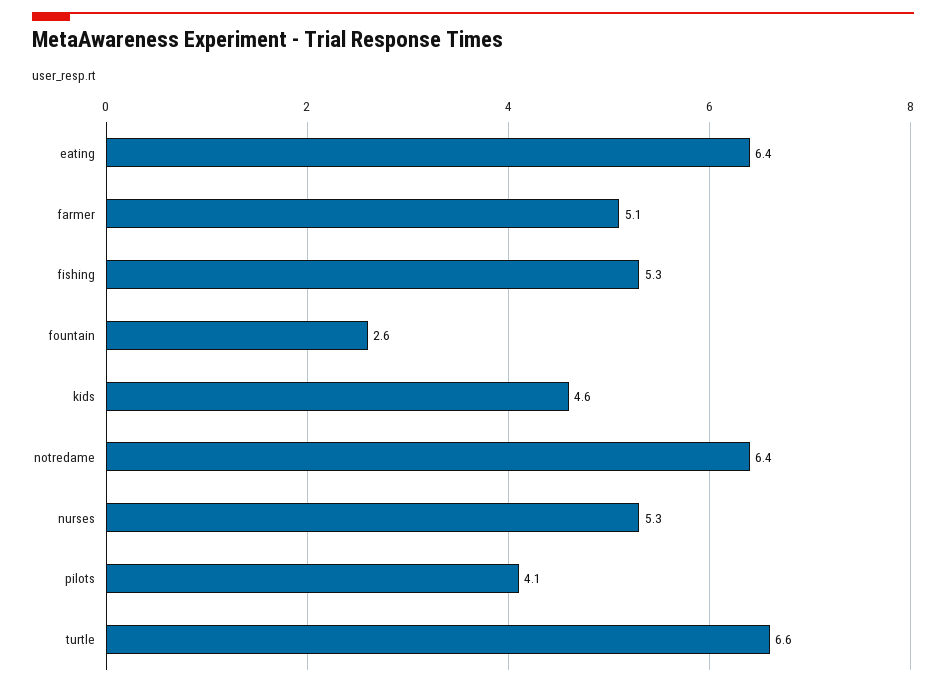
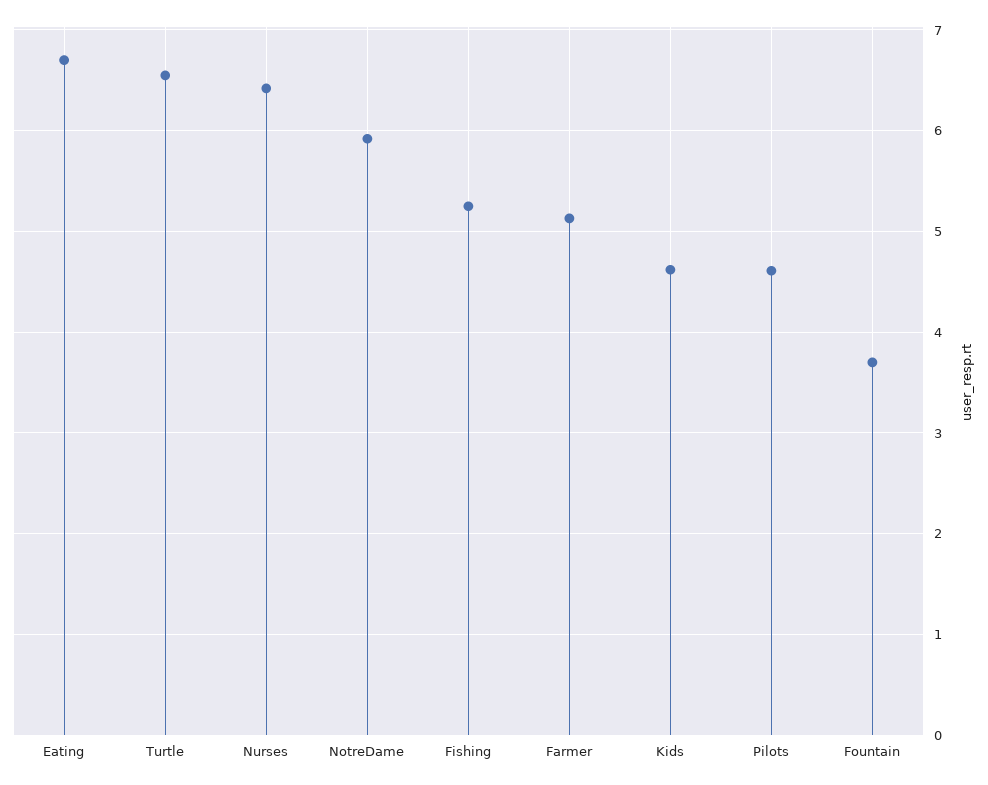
eating: 6.4 -> 6.7
fountain: 2.6 -> 3.7
notredame: 6.4 -> 5.9
nurses: 5.3 -> 6.4
pilots: 4.1 -> 4.6

